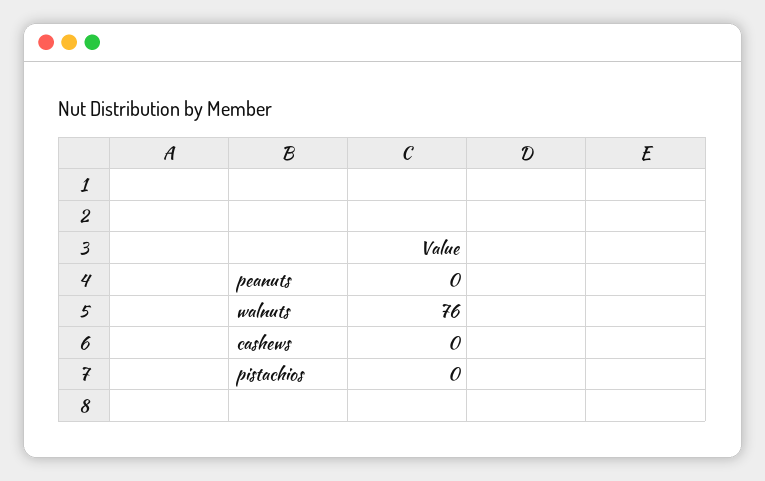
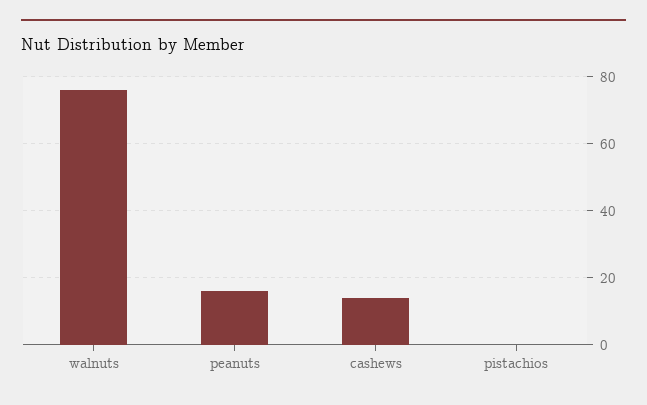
peanuts: 0 -> 15
cashews: 0 -> 15

